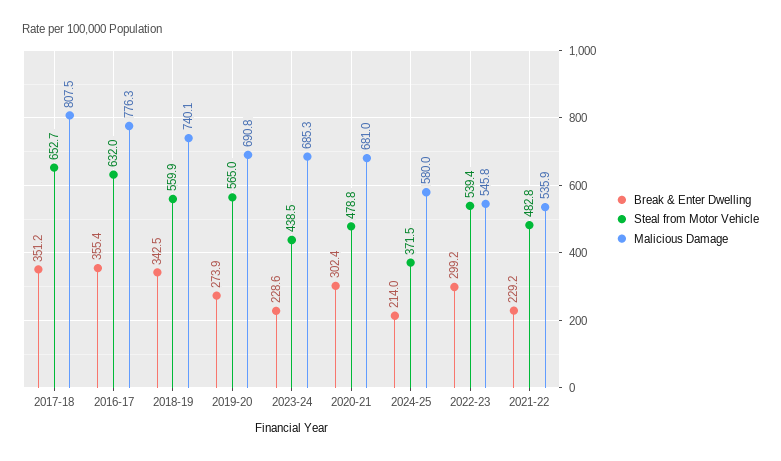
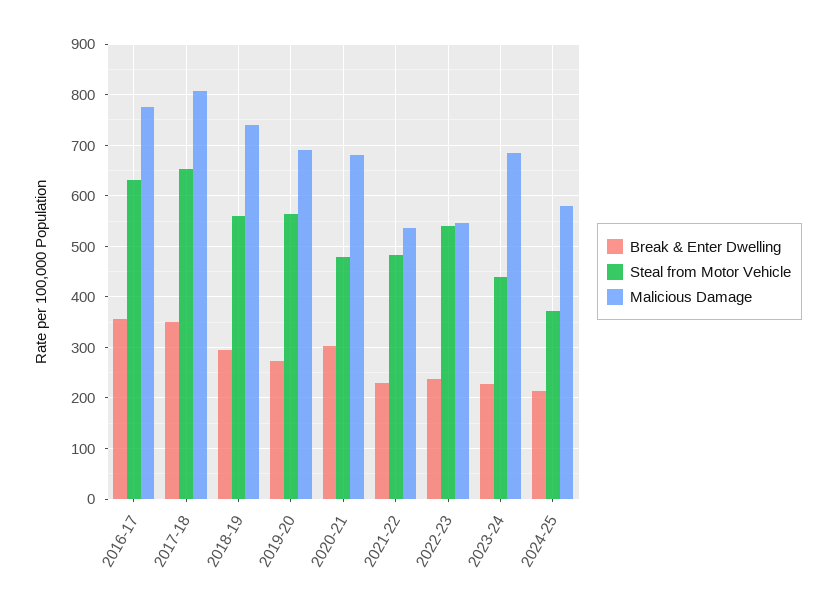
Break & Enter Dwelling, 2018-19: 342.5 -> 300
Break & Enter Dwelling, 2022-23: 299.2 -> 240

